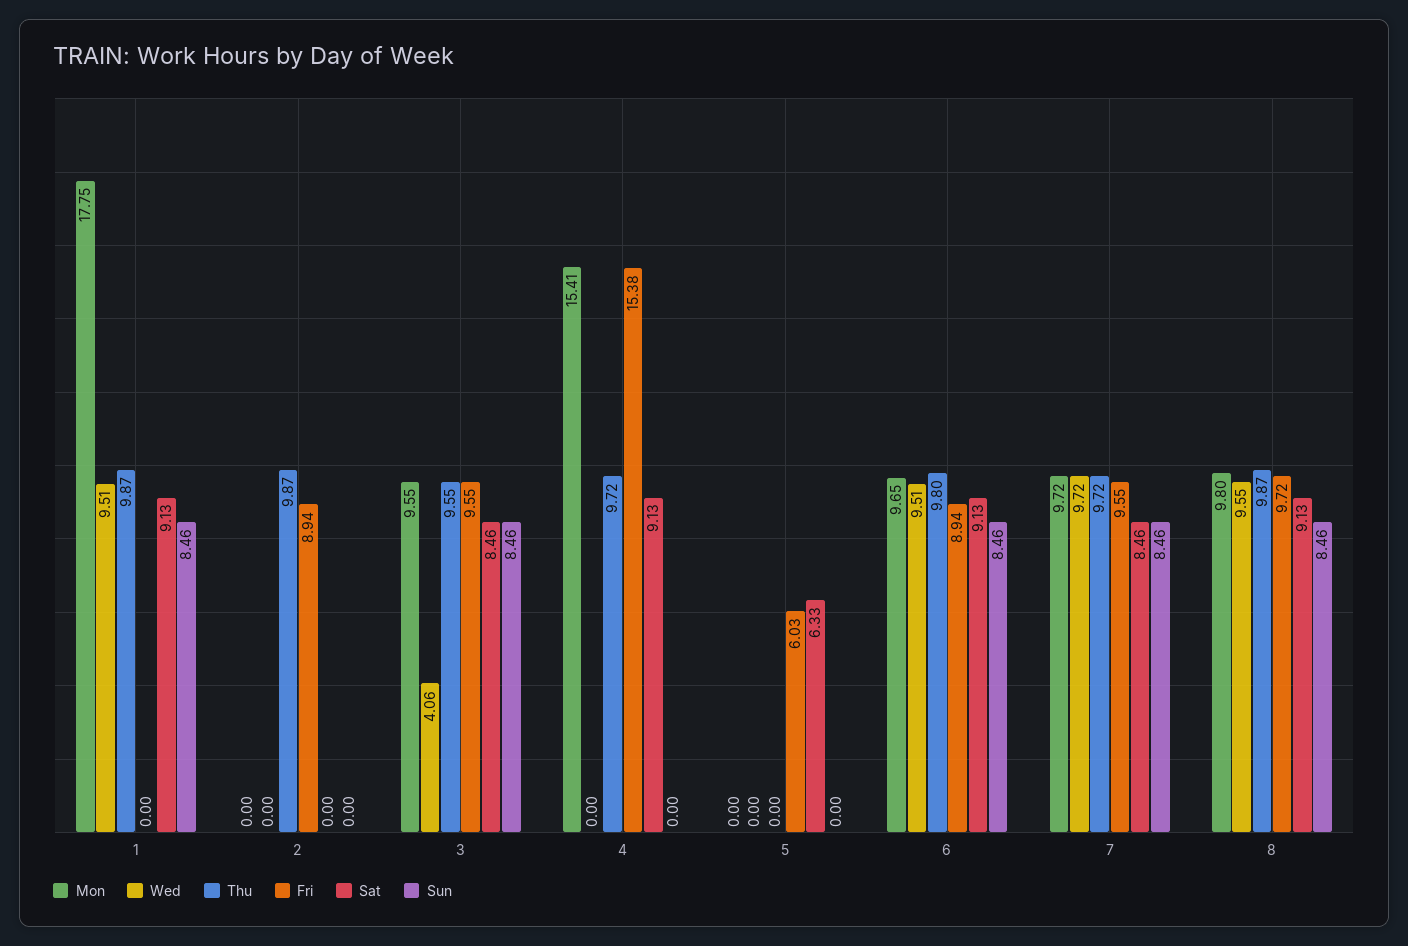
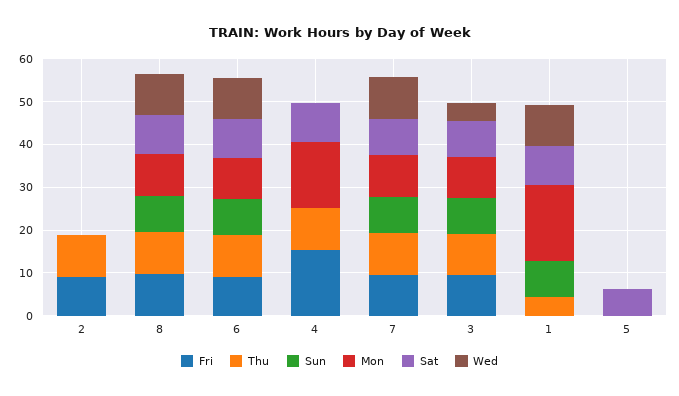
Thu, 1: 9.87 -> 4
Fri, 5: 6.03 -> 0

